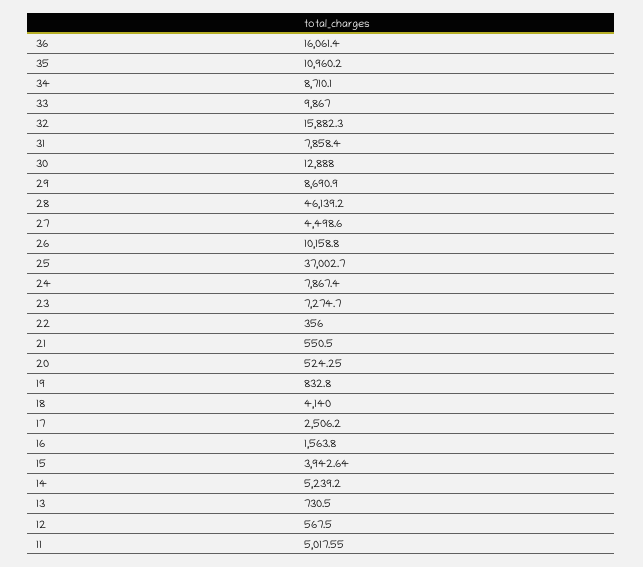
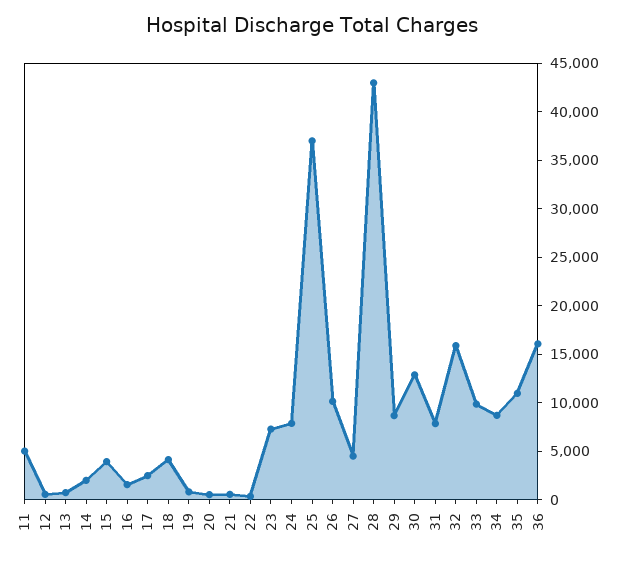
28: 46139.2 -> 43000
14: 5239.2 -> 2000

